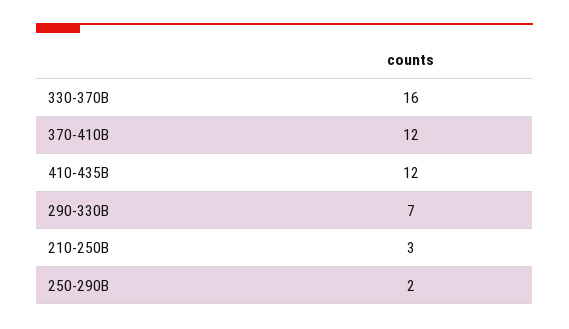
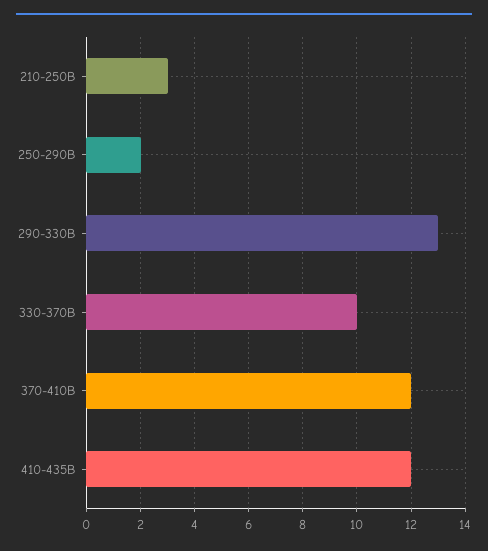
330-370B: 16 -> 10
290-330B: 7 -> 13

